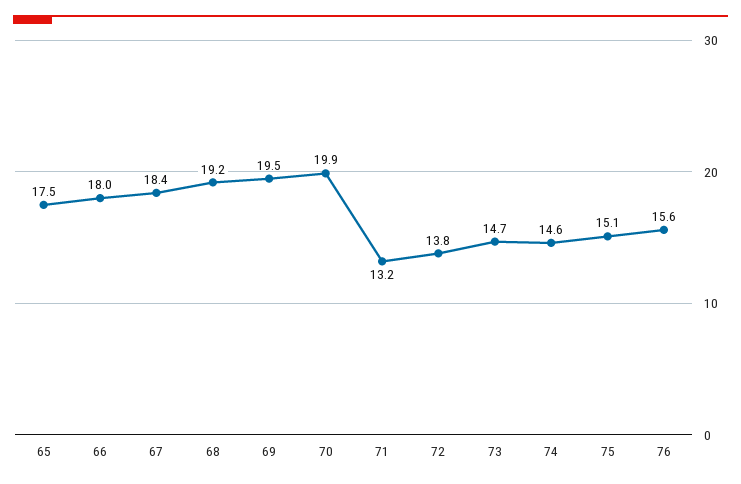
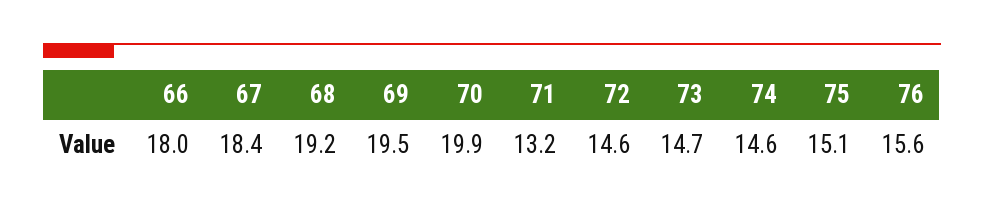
65: 17.5 -> none
72: 13.8 -> 14.6

